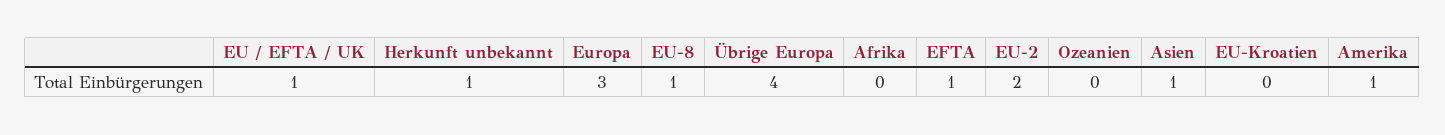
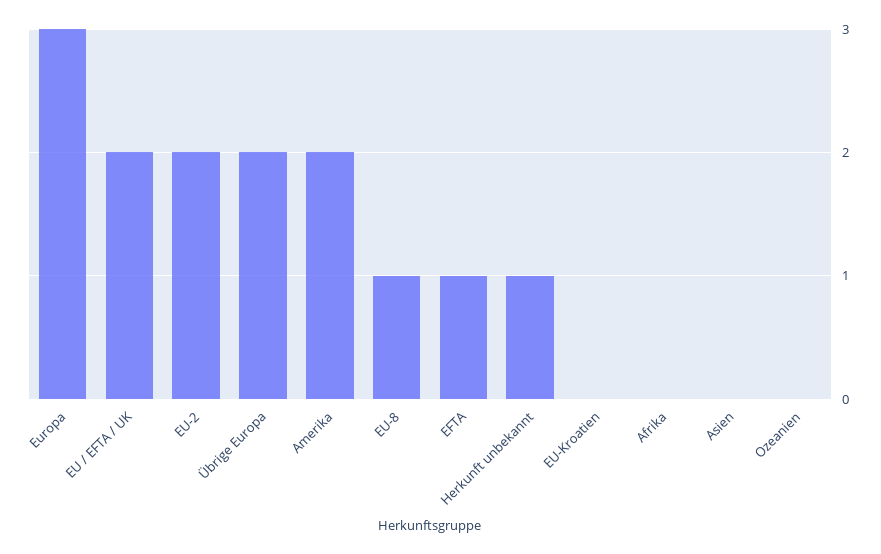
EU / EFTA / UK: 1 -> 2
Übrige Europa: 4 -> 2
Asien: 1 -> 0
Amerika: 1 -> 2

